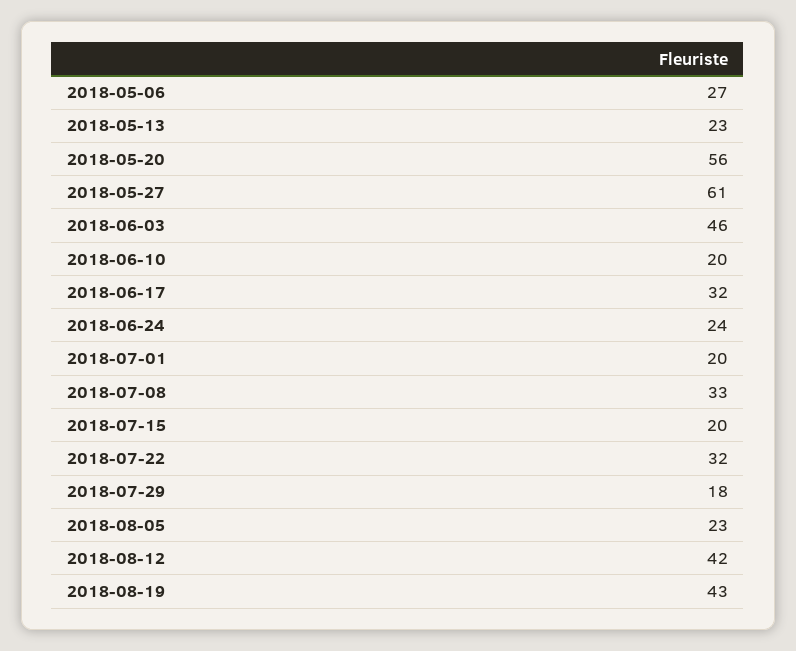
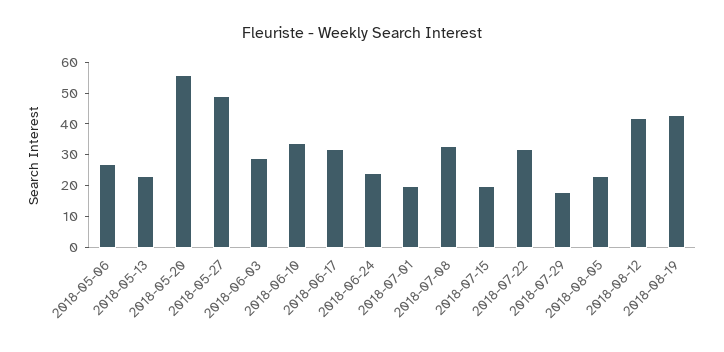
2018-05-27: 61 -> 50
2018-06-03: 46 -> 30
2018-06-10: 20 -> 35

